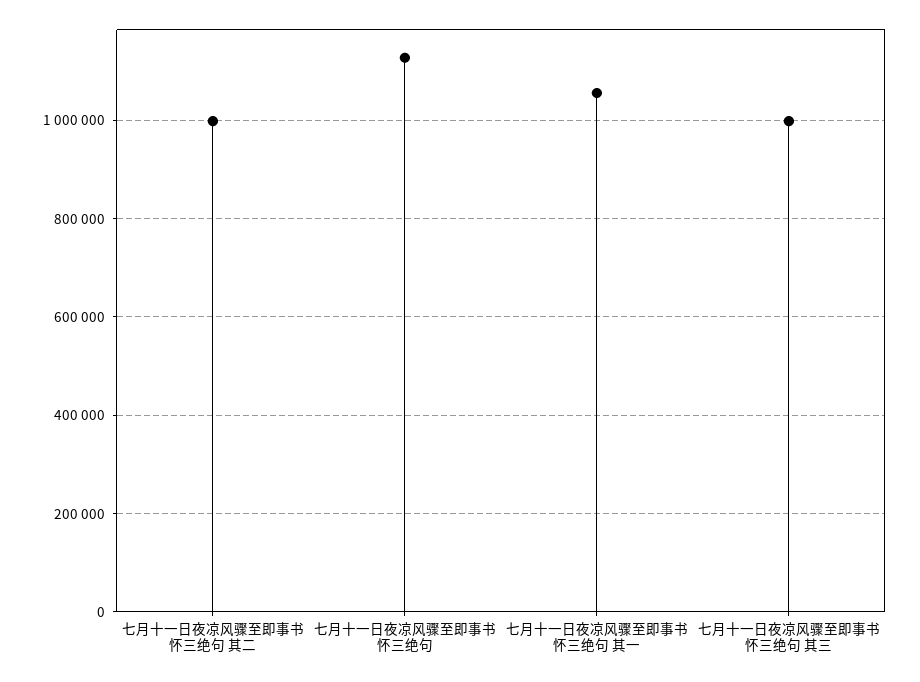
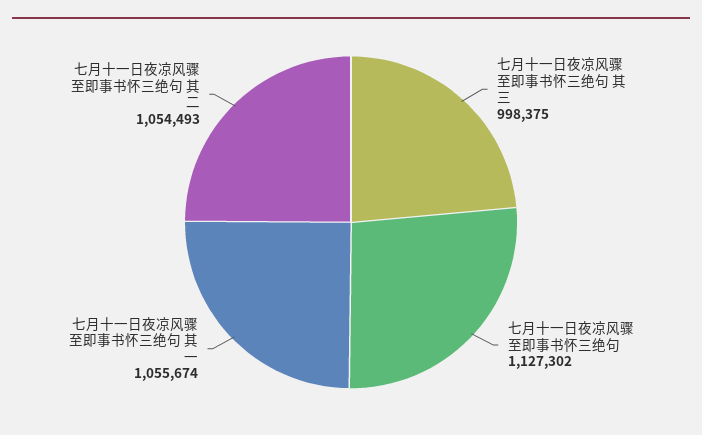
七月十一日夜凉风骤至即事书怀三绝句 其二: 1000000 -> 1054493

